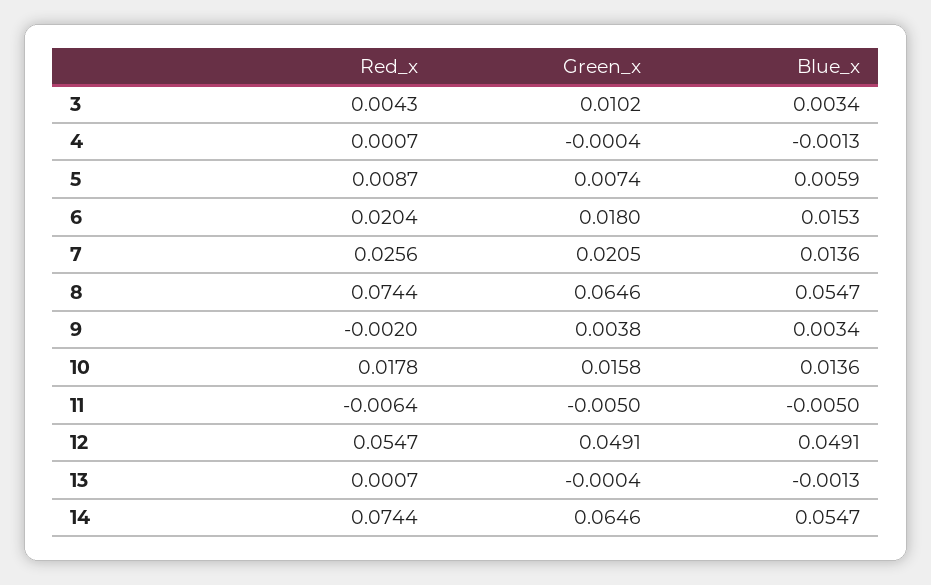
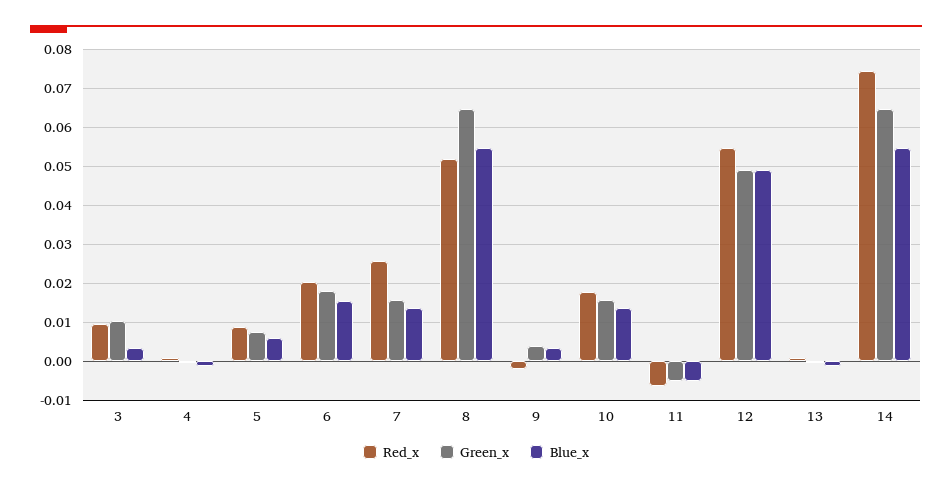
Red_x, 3: 0.0043 -> 0.01
Green_x, 7: 0.0205 -> 0.016
Red_x, 8: 0.0744 -> 0.052

